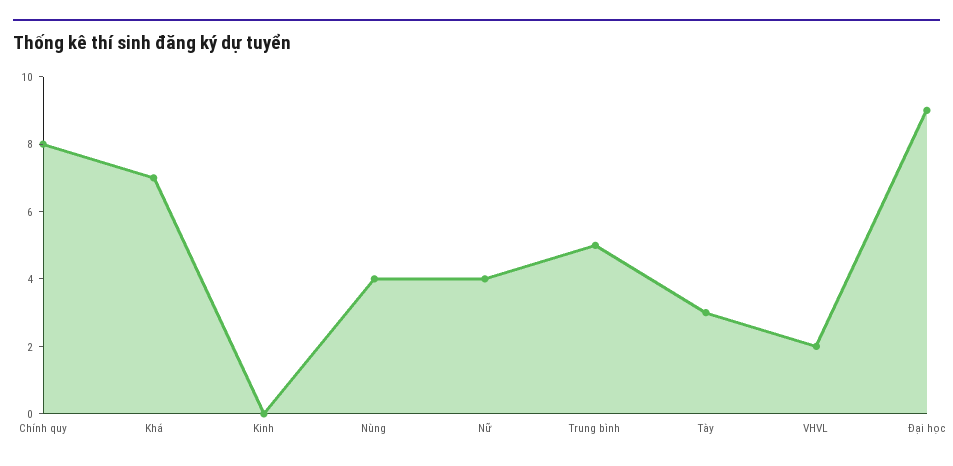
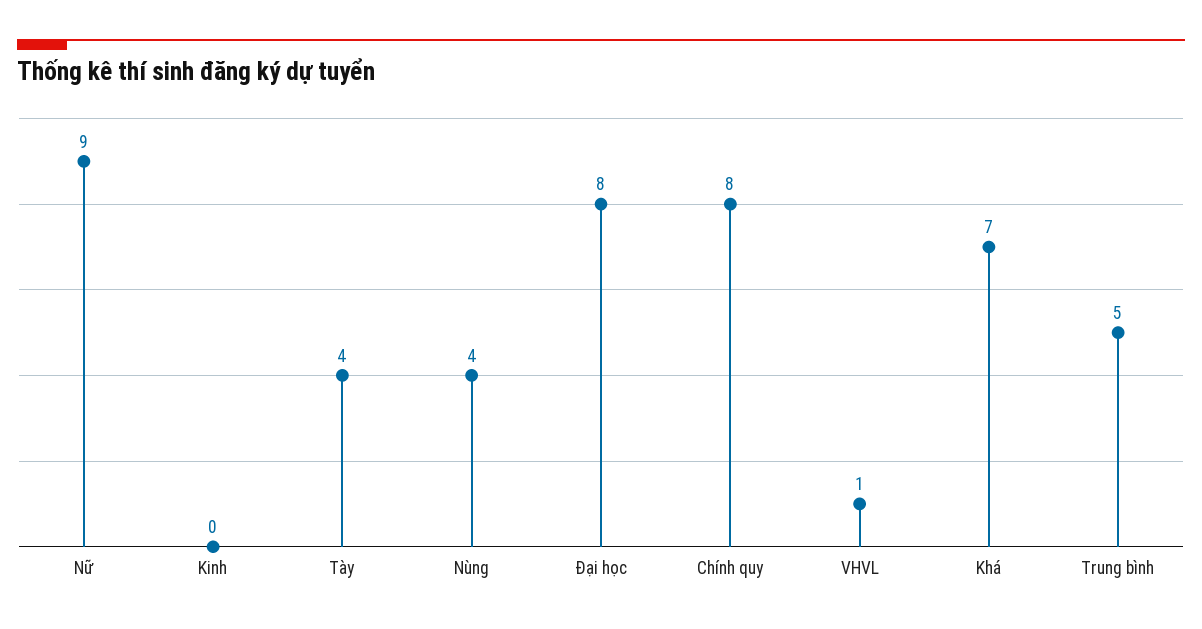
Nữ: 4 -> 9
Tày: 3 -> 4
VHVL: 2 -> 1
Đại học: 9 -> 8

